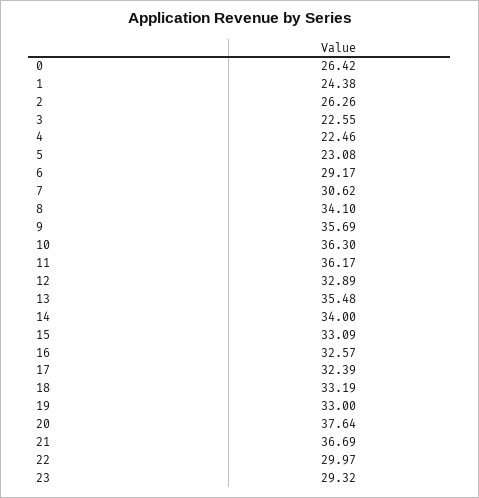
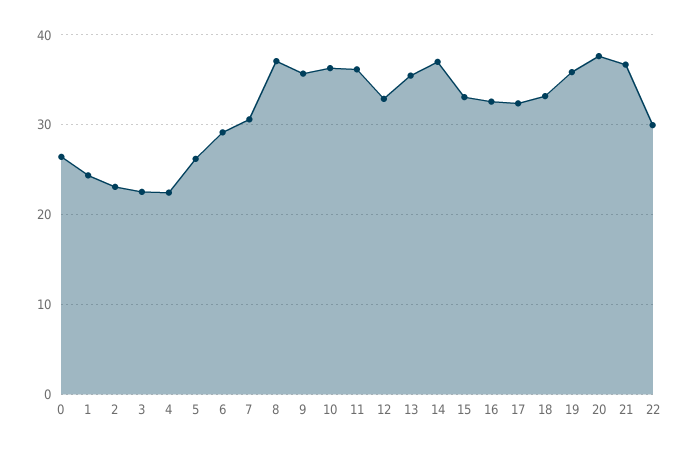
2: 26.26 -> 23
5: 23.08 -> 26
8: 34.1 -> 37
14: 34 -> 37
19: 33 -> 36
23: 29.32 -> none

